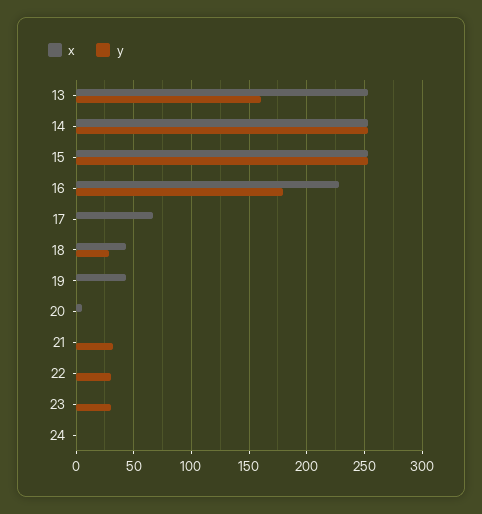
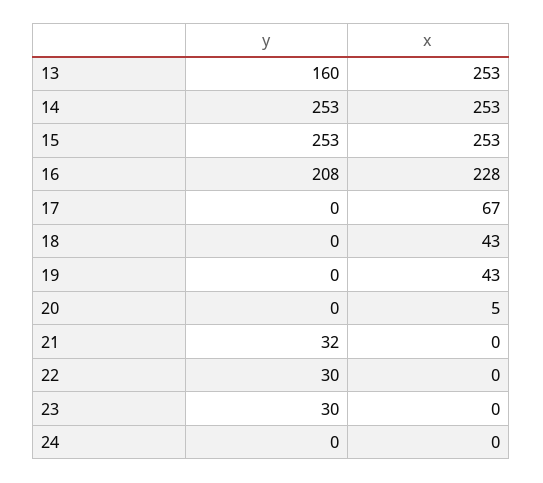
y, 16: 180 -> 208
y, 18: 30 -> 0

